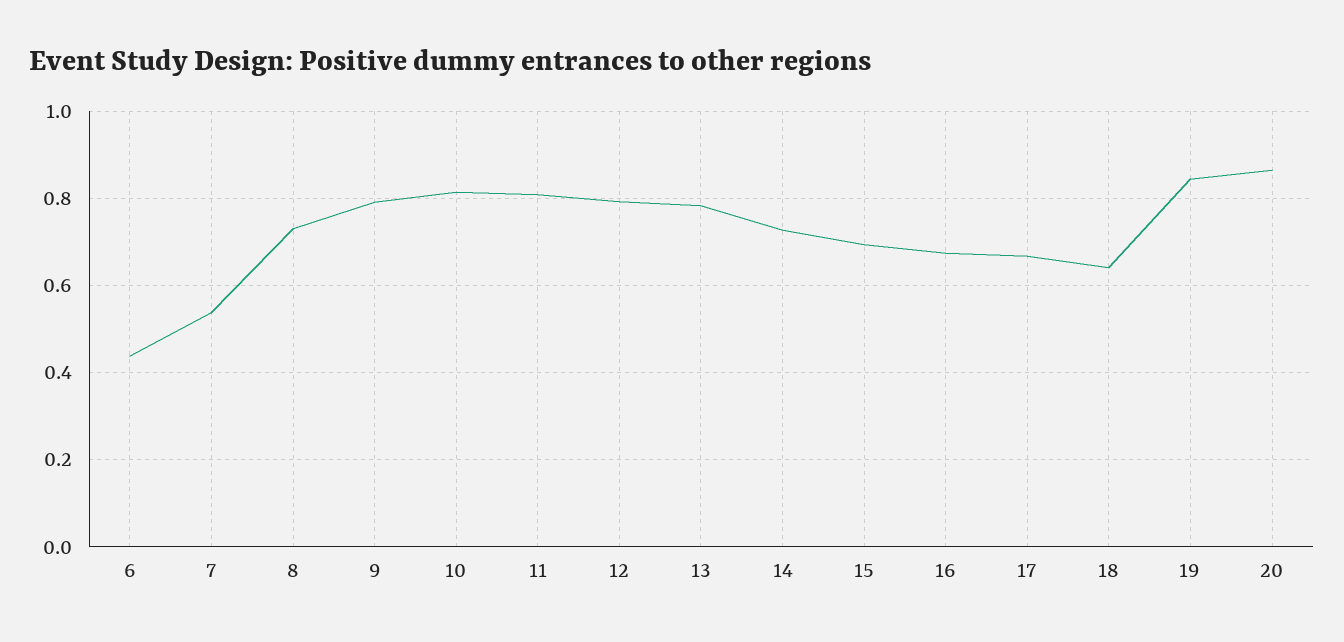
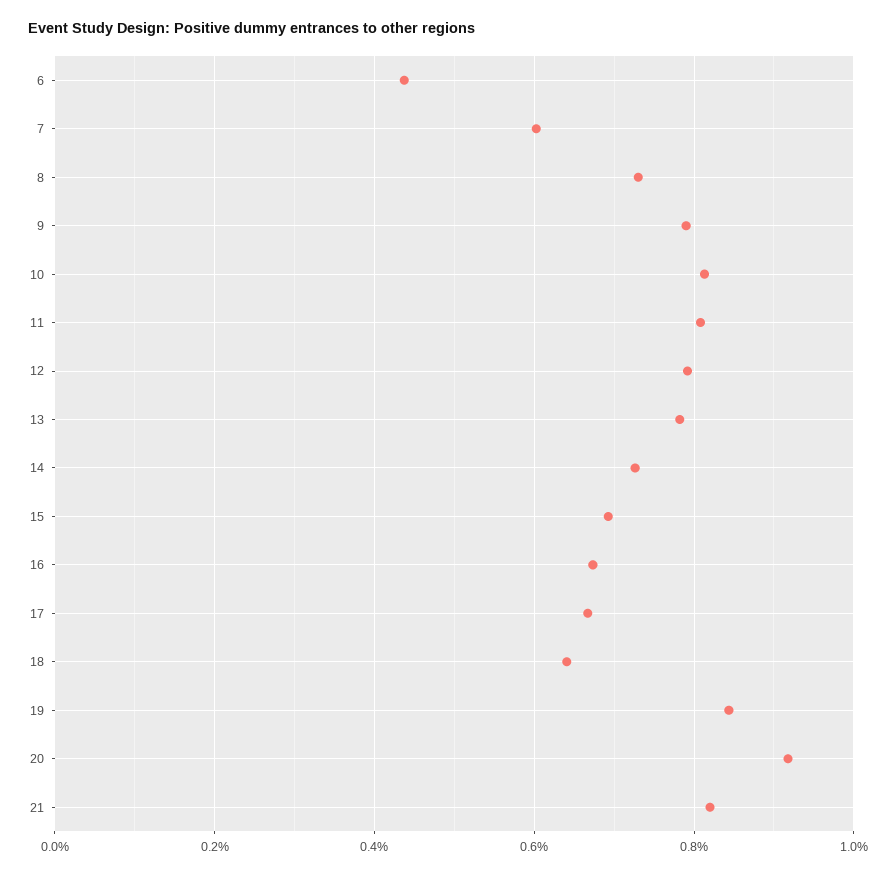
7: 0.54 -> 0.6
20: 0.86 -> 0.92
21: none -> 0.82

